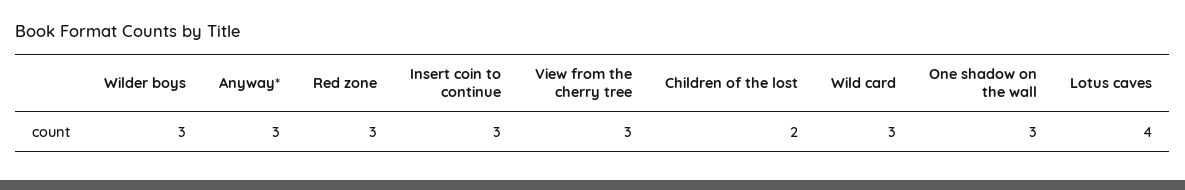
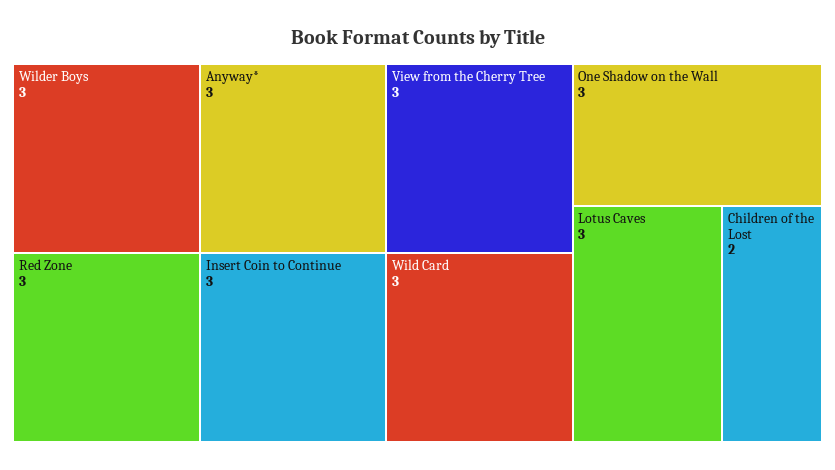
Lotus caves: 4 -> 3

